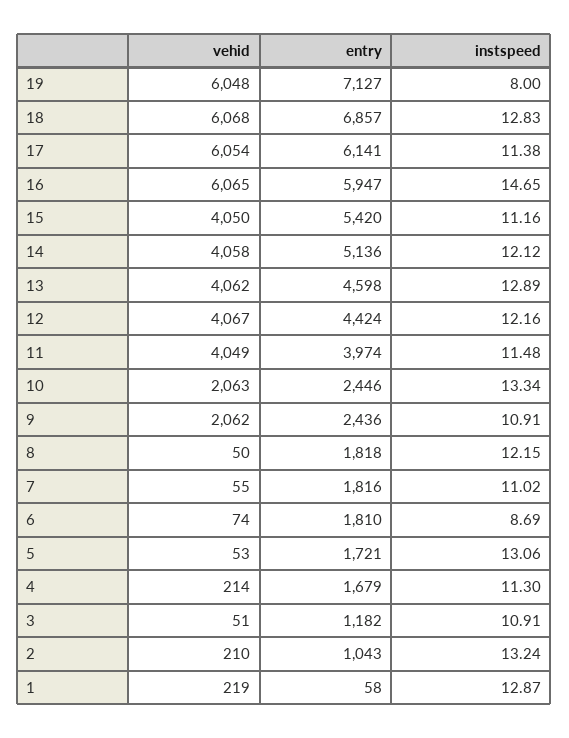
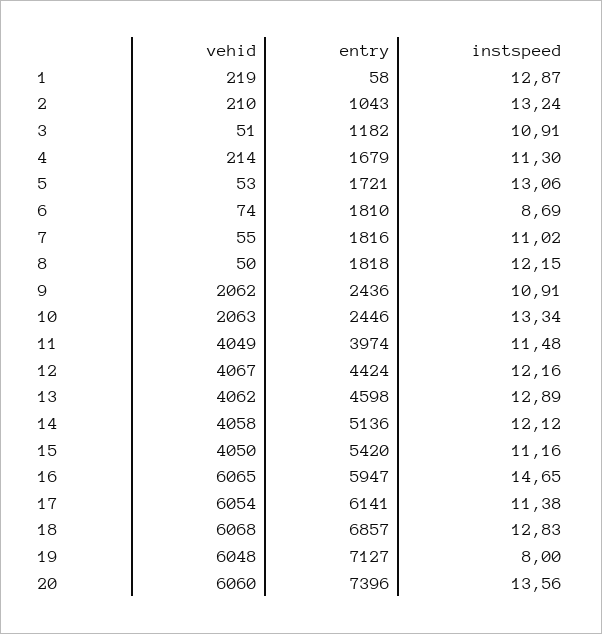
vehid, 20: none -> 6060
entry, 20: none -> 7396
instspeed, 20: none -> 13.56

